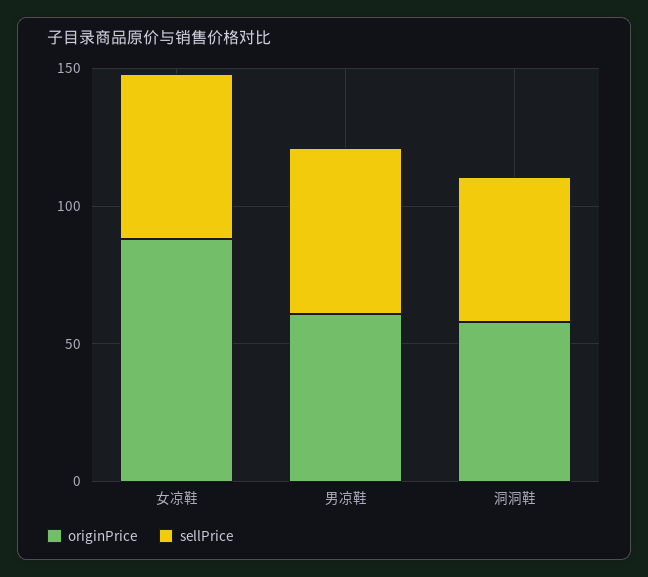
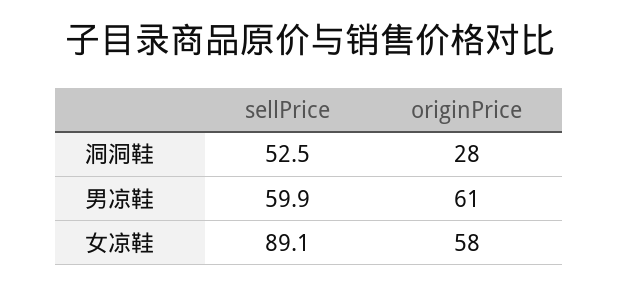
originPrice, 女凉鞋: 90 -> 58
sellPrice, 女凉鞋: 60 -> 89.1
originPrice, 洞洞鞋: 60 -> 28

